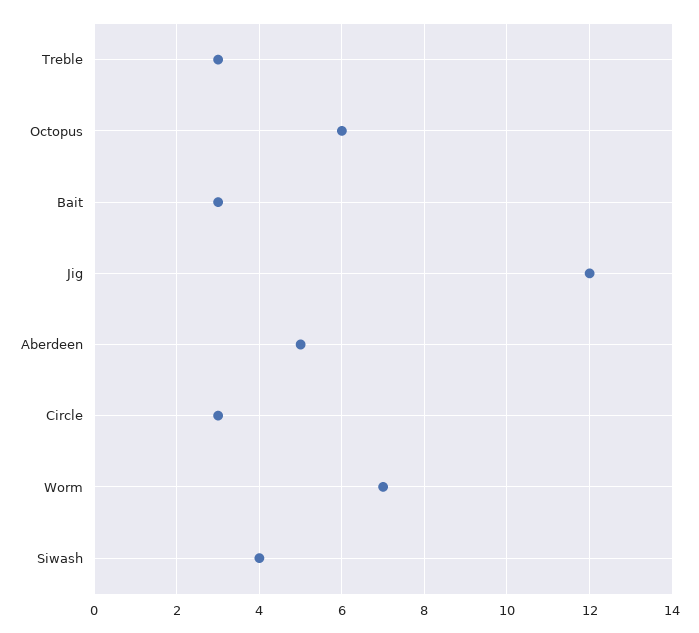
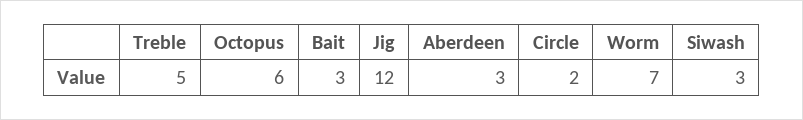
Treble: 3 -> 5
Aberdeen: 5 -> 3
Circle: 3 -> 2
Siwash: 4 -> 3

